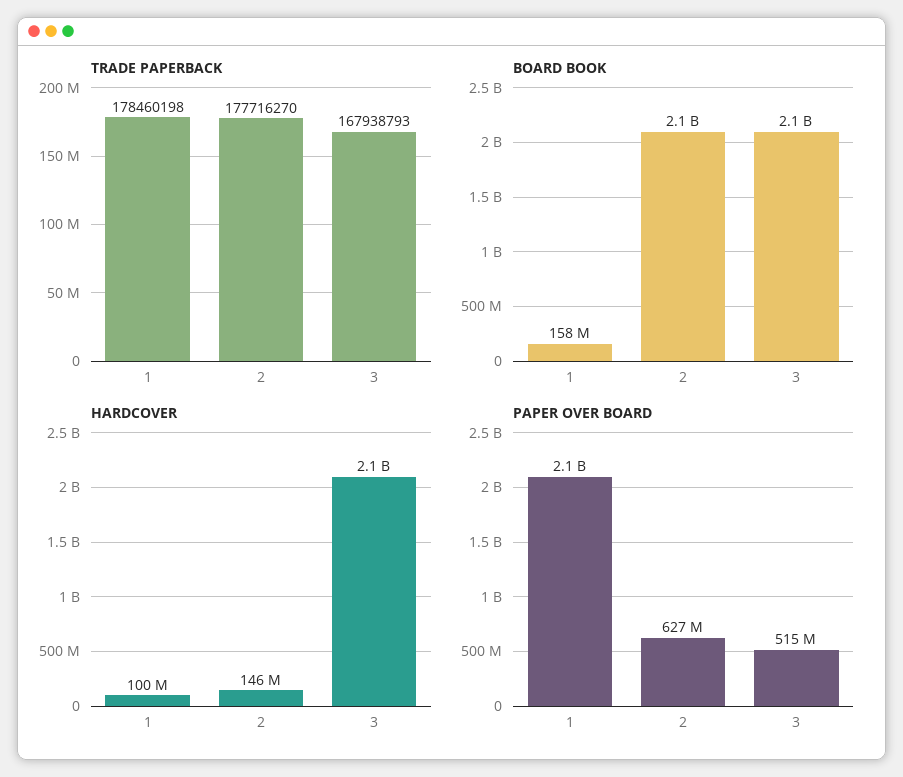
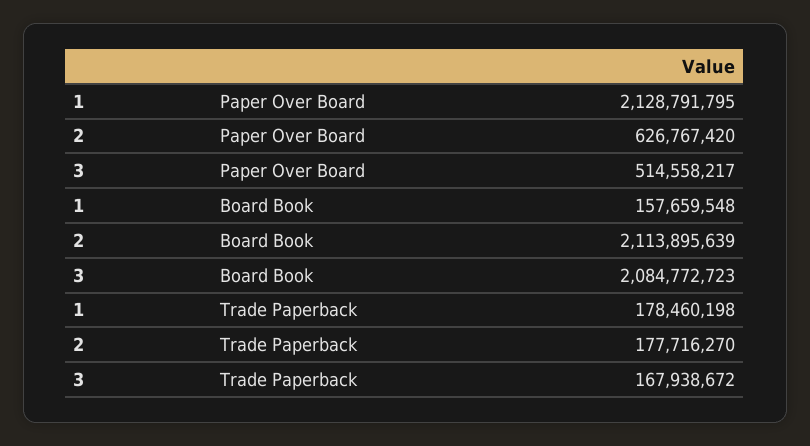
TRADE PAPERBACK, 3: 167938793 -> 167938672
HARDCOVER, 1: 100000000 -> none
HARDCOVER, 2: 146000000 -> none
HARDCOVER, 3: 2100000000 -> none

